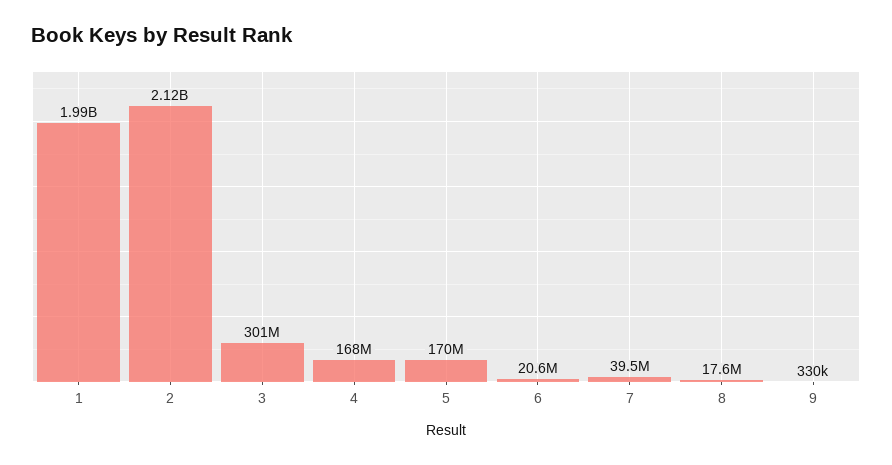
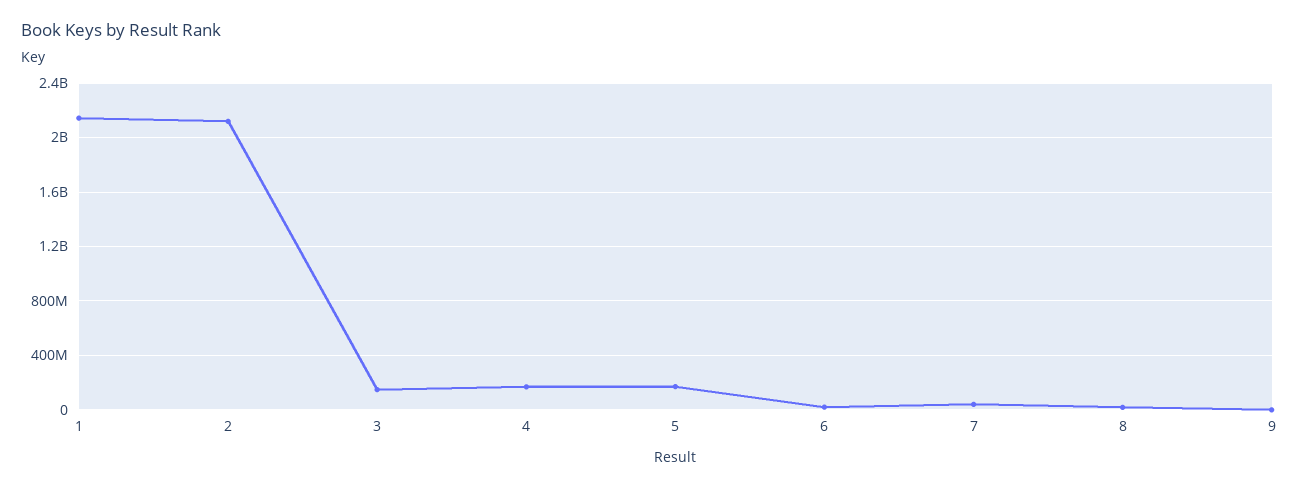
1: 1990000000 -> 2150000000
3: 301000000 -> 150000000

